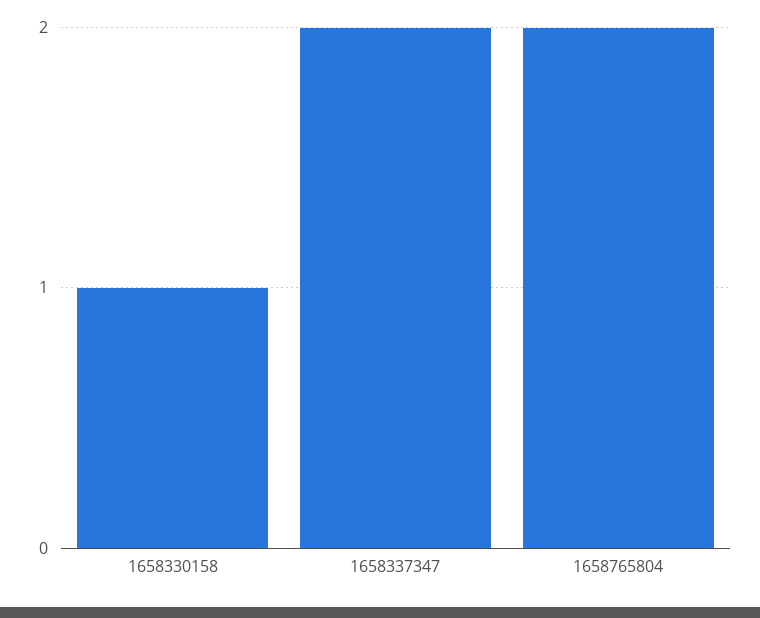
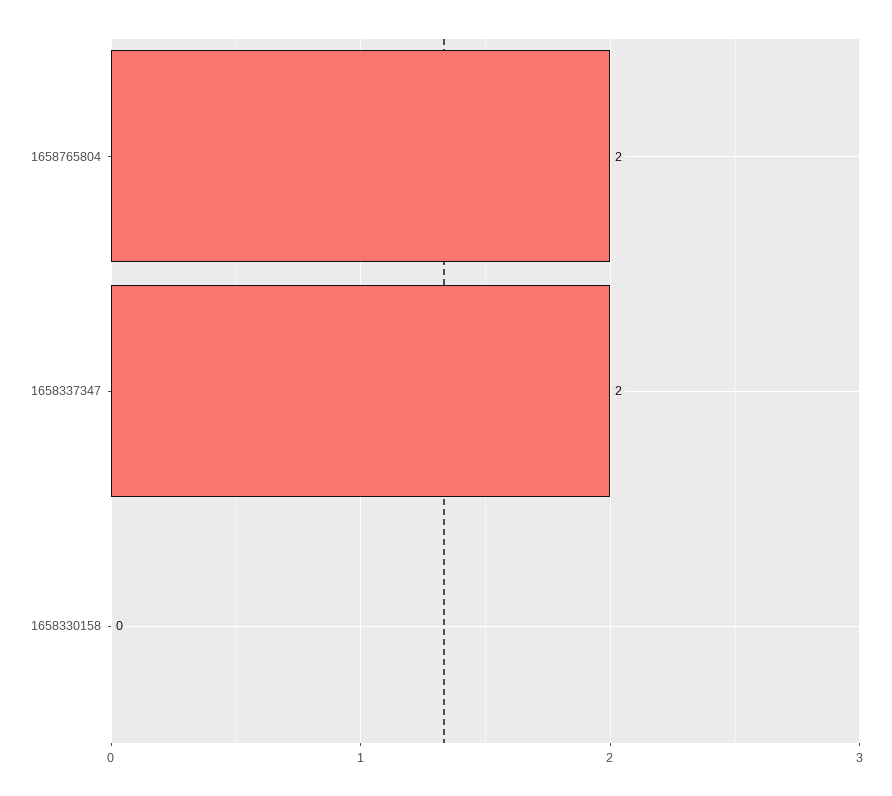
1658330158: 1 -> 0

